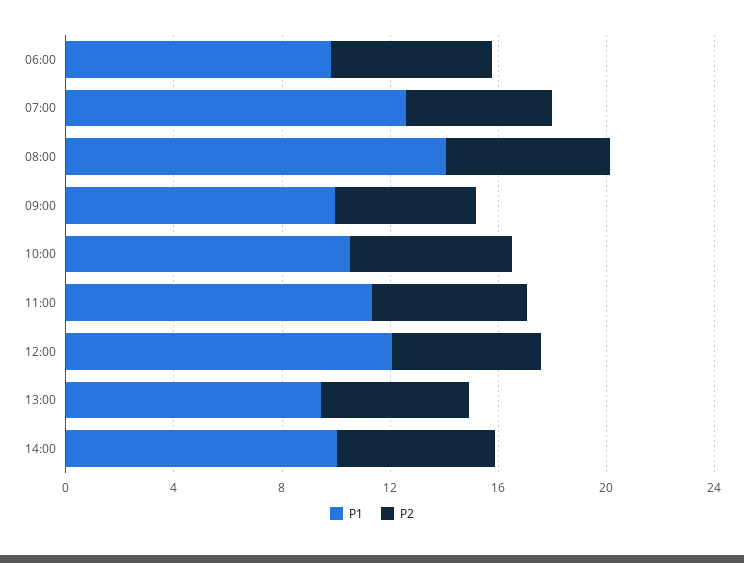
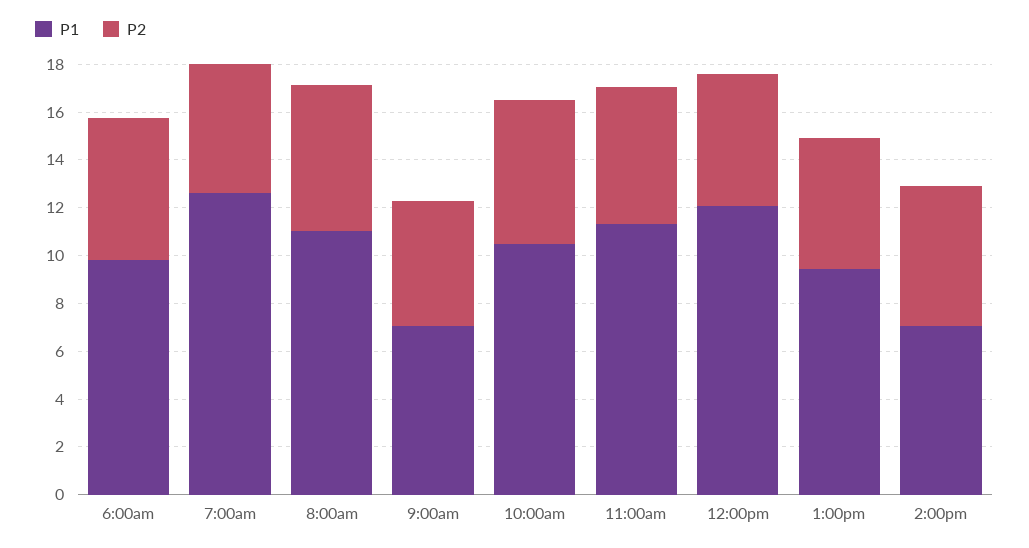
P1, 08:00: 14 -> 11
P1, 09:00: 10 -> 7
P1, 14:00: 10 -> 7

